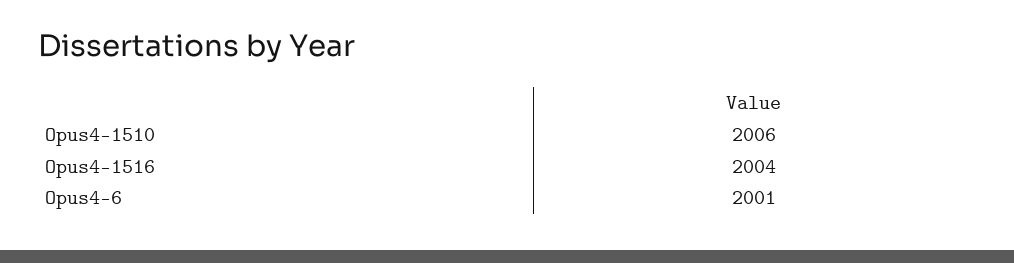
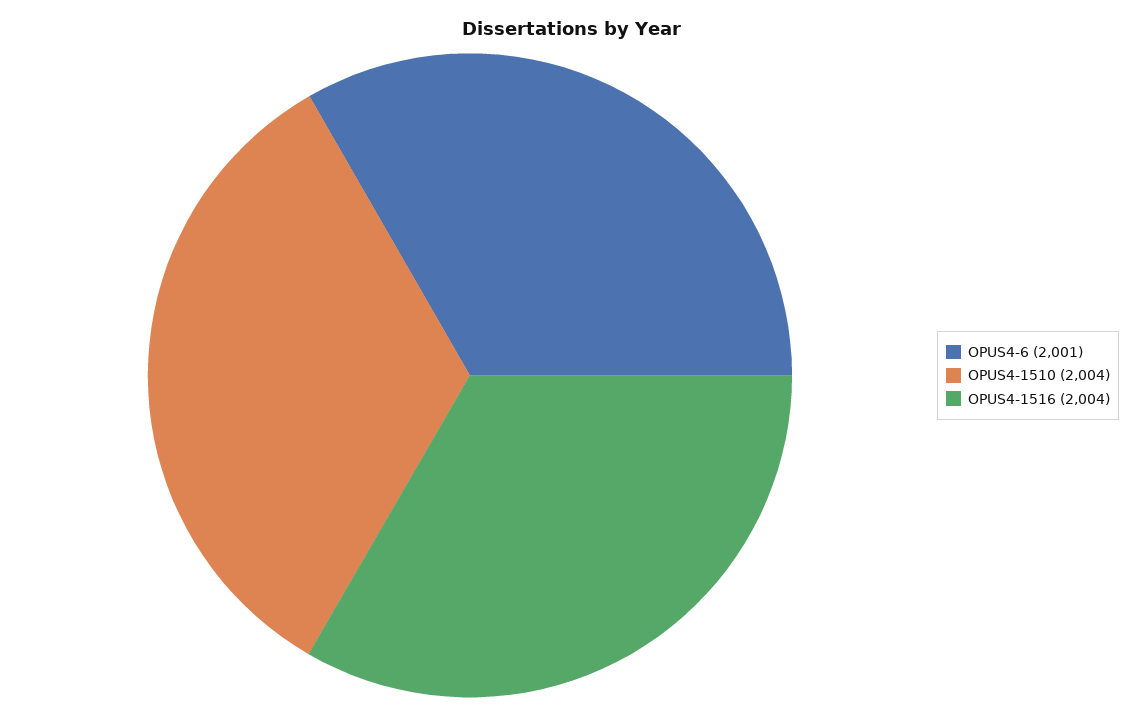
Opus4-1510: 2006 -> 2004

